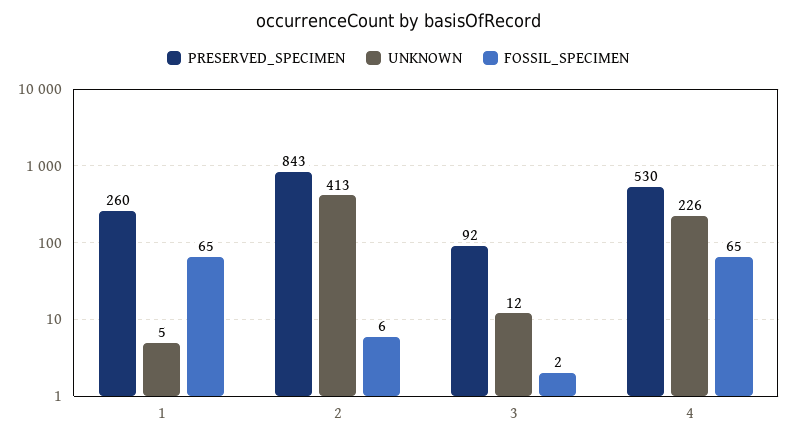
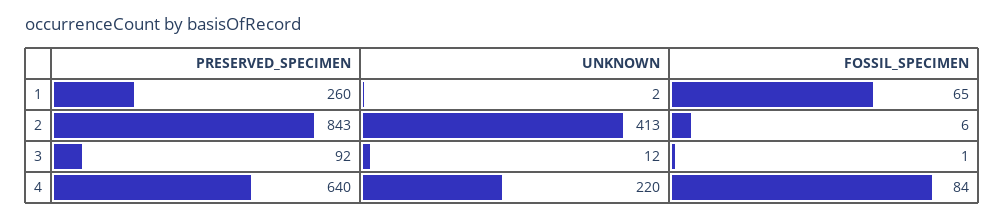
UNKNOWN, 1: 5 -> 2
FOSSIL_SPECIMEN, 3: 2 -> 1
PRESERVED_SPECIMEN, 4: 530 -> 640
UNKNOWN, 4: 226 -> 220
FOSSIL_SPECIMEN, 4: 65 -> 84

